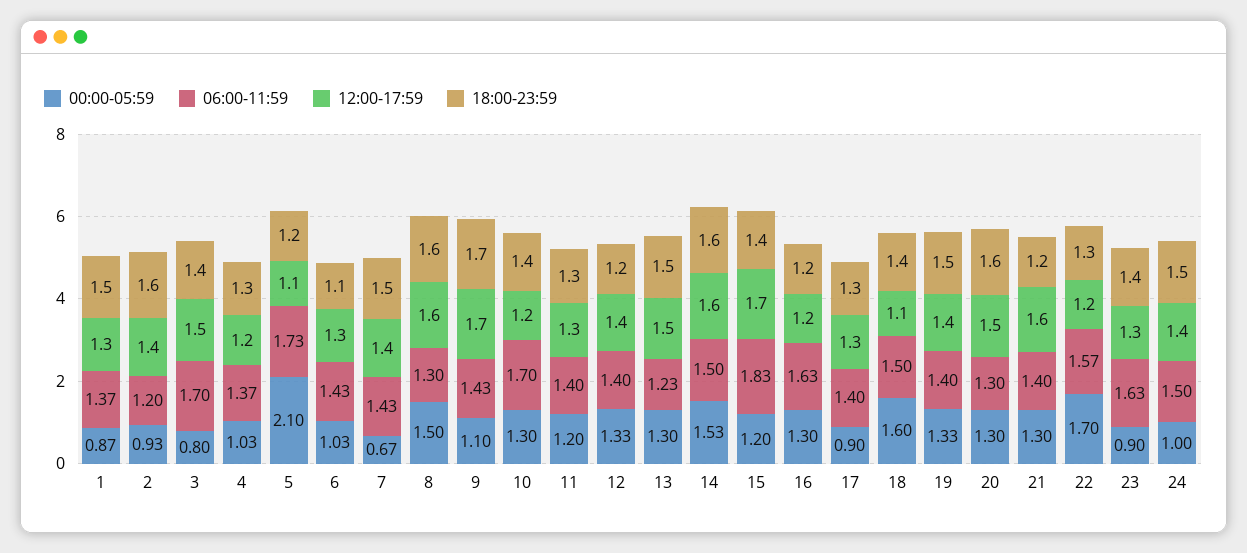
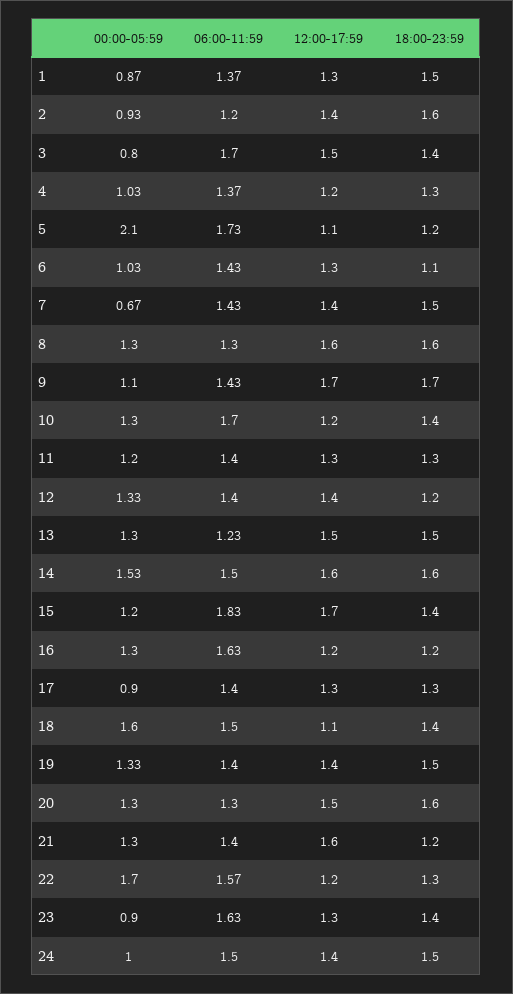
00:00-05:59, 8: 1.5 -> 1.3

